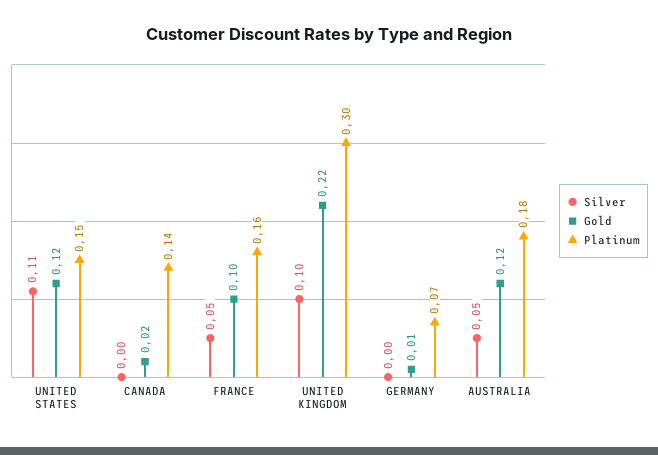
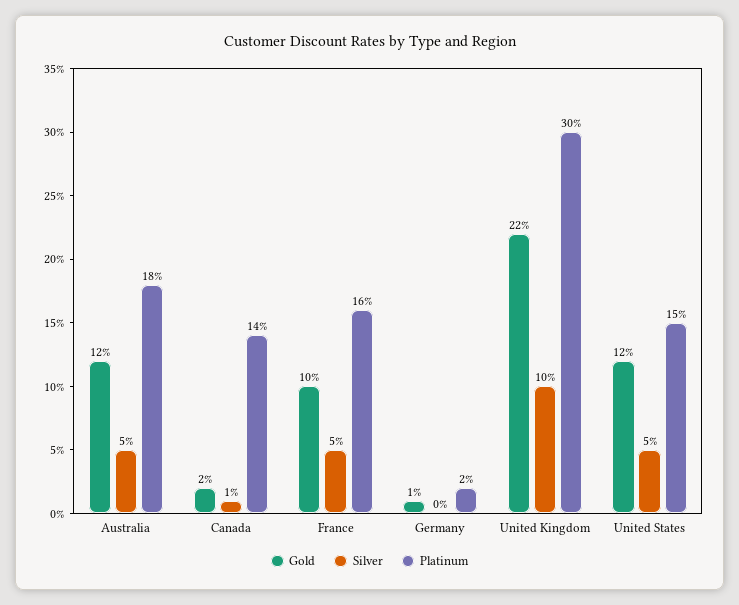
Silver, UNITED STATES: 0.11 -> 0.05
Silver, CANADA: 0 -> 0.01
Platinum, GERMANY: 0.07 -> 0.02

